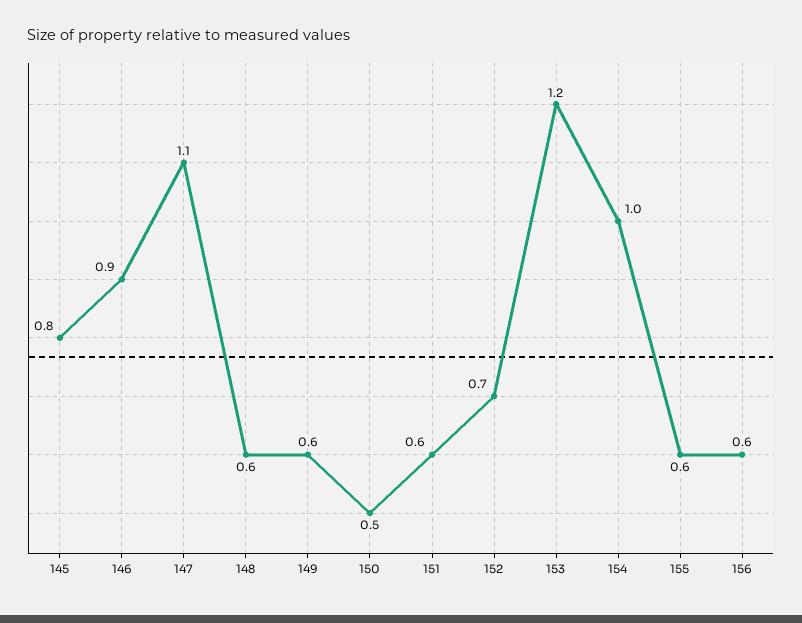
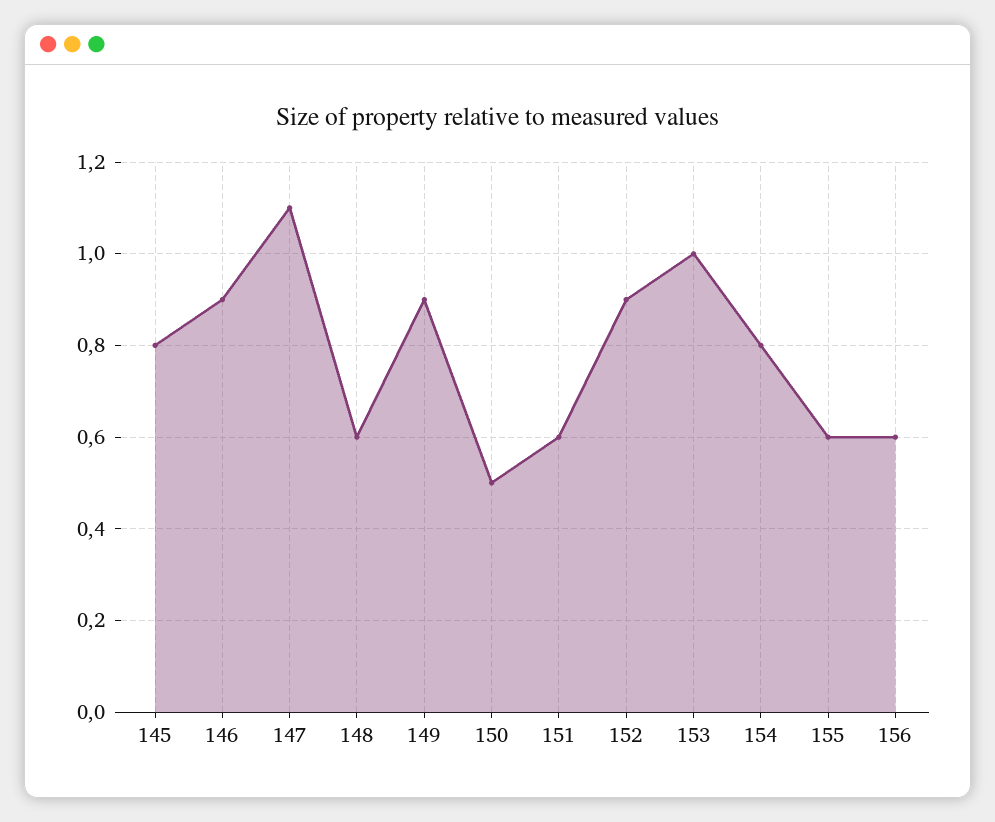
149: 0.6 -> 0.9
152: 0.7 -> 0.9
153: 1.2 -> 1
154: 1 -> 0.8

